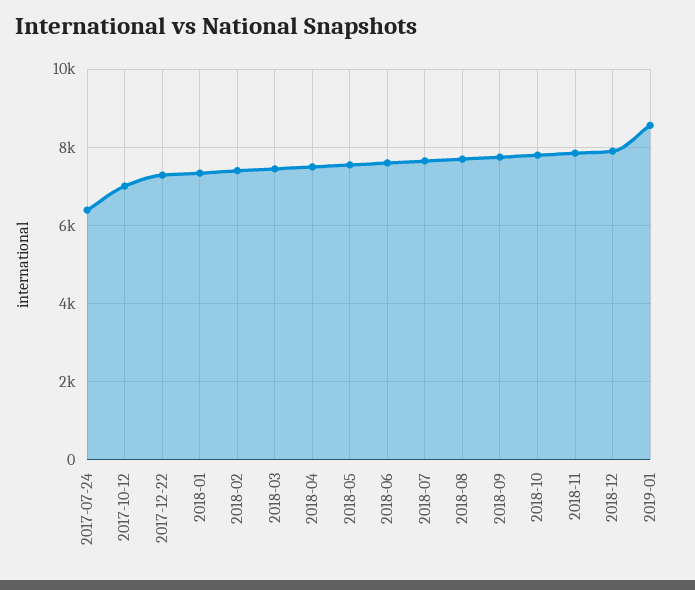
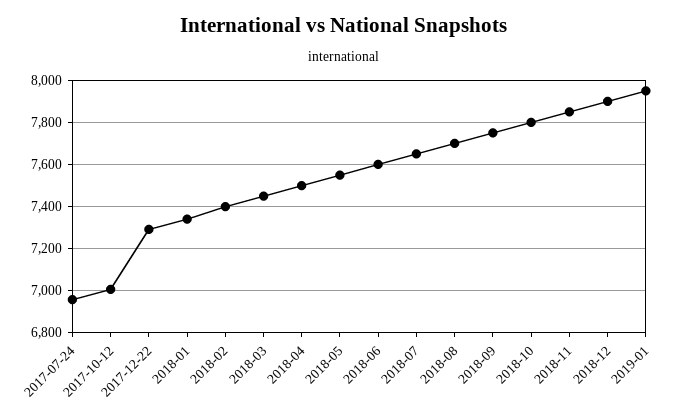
2017-07-24: 6400 -> 6950
2019-01: 8600 -> 7950

